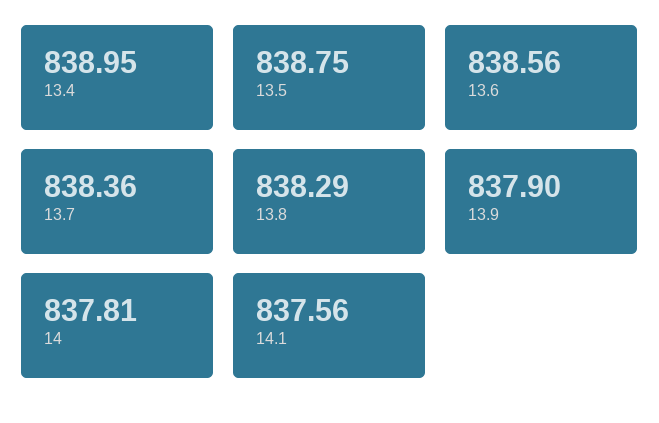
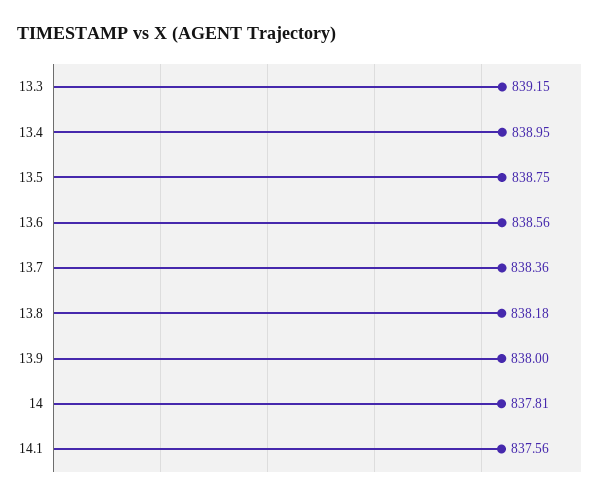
13.8: 838.29 -> 838.18
13.9: 837.9 -> 838
13.3: none -> 839.15

